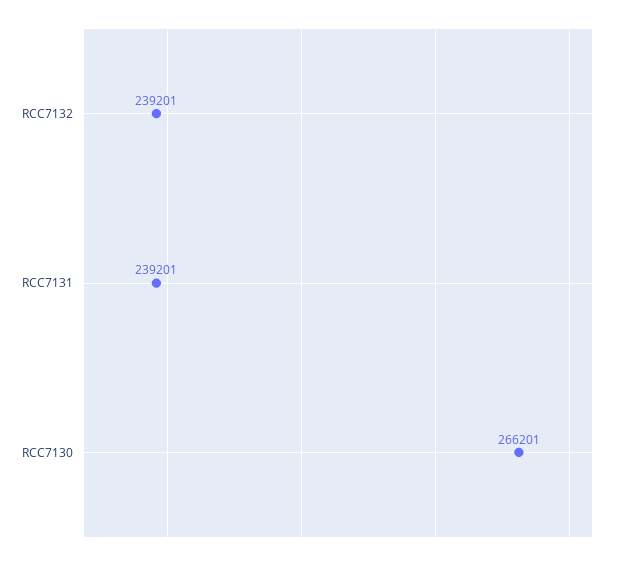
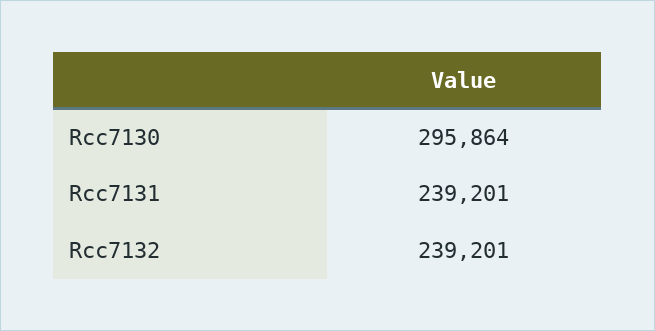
RCC7130: 266201 -> 295864

